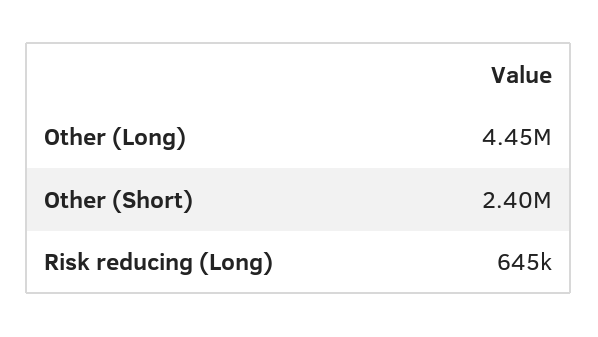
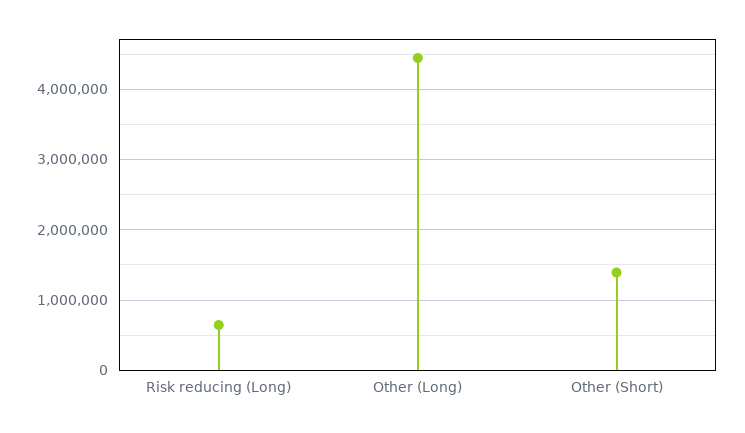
Other (Short): 2400000 -> 1400000

